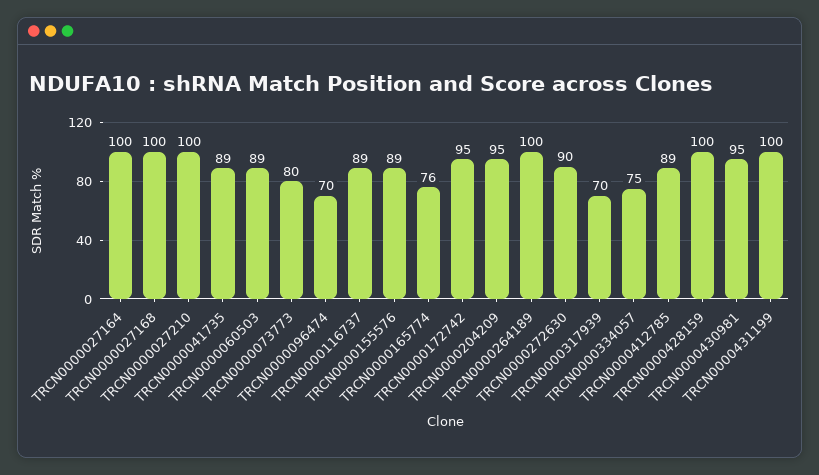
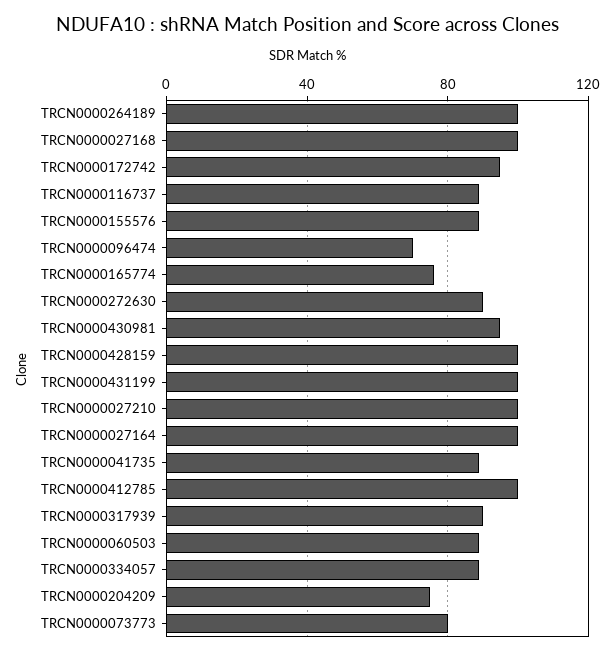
TRCN0000204209: 95 -> 75
TRCN0000317939: 70 -> 90
TRCN0000334057: 75 -> 90
TRCN0000412785: 89 -> 100

